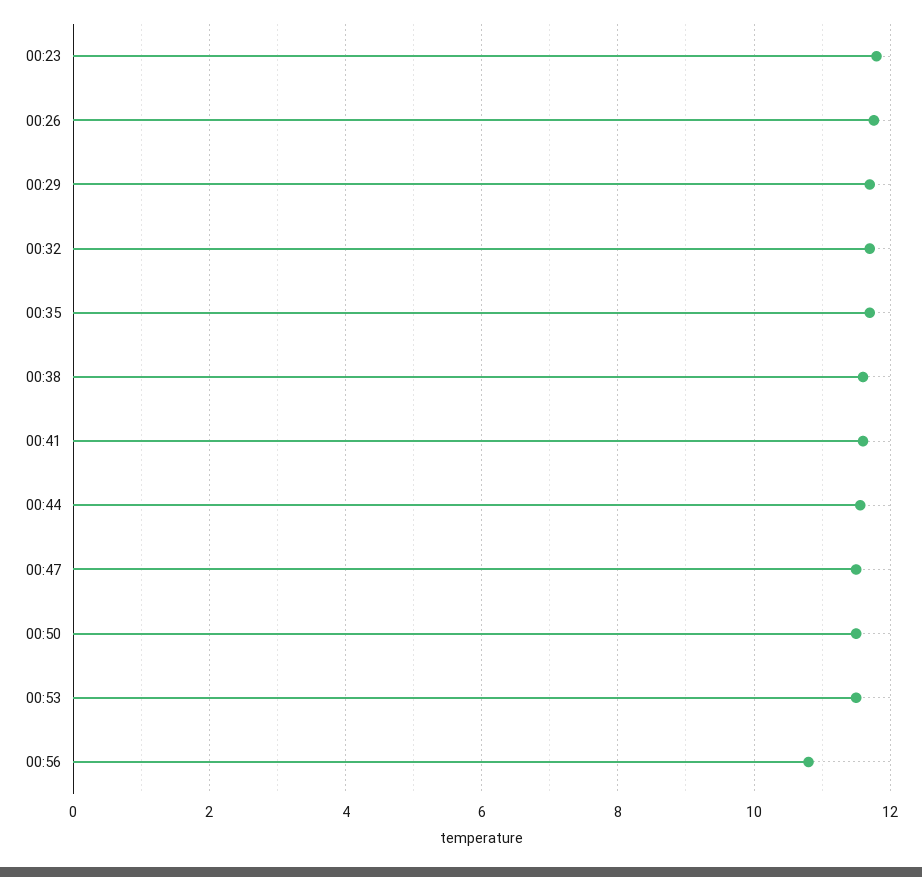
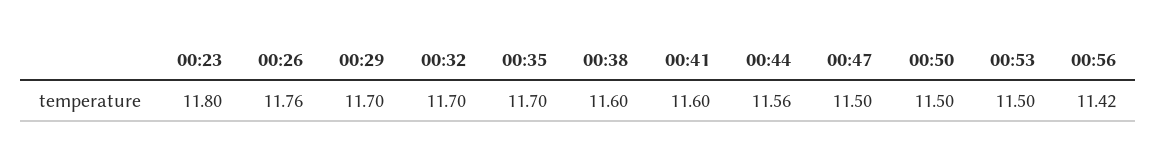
00:56: 10.8 -> 11.42

